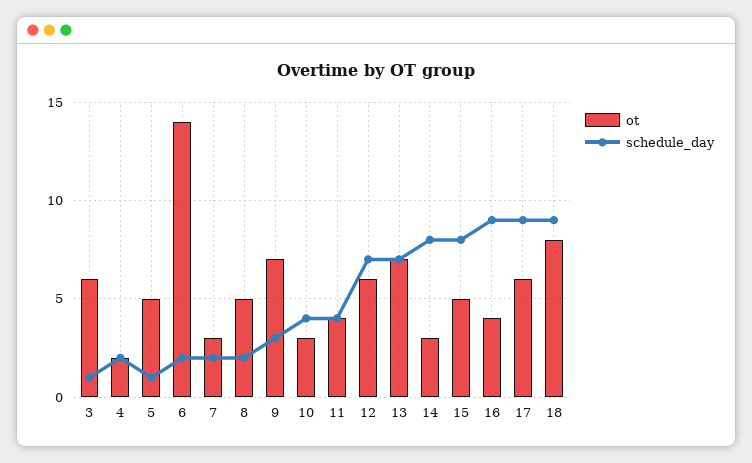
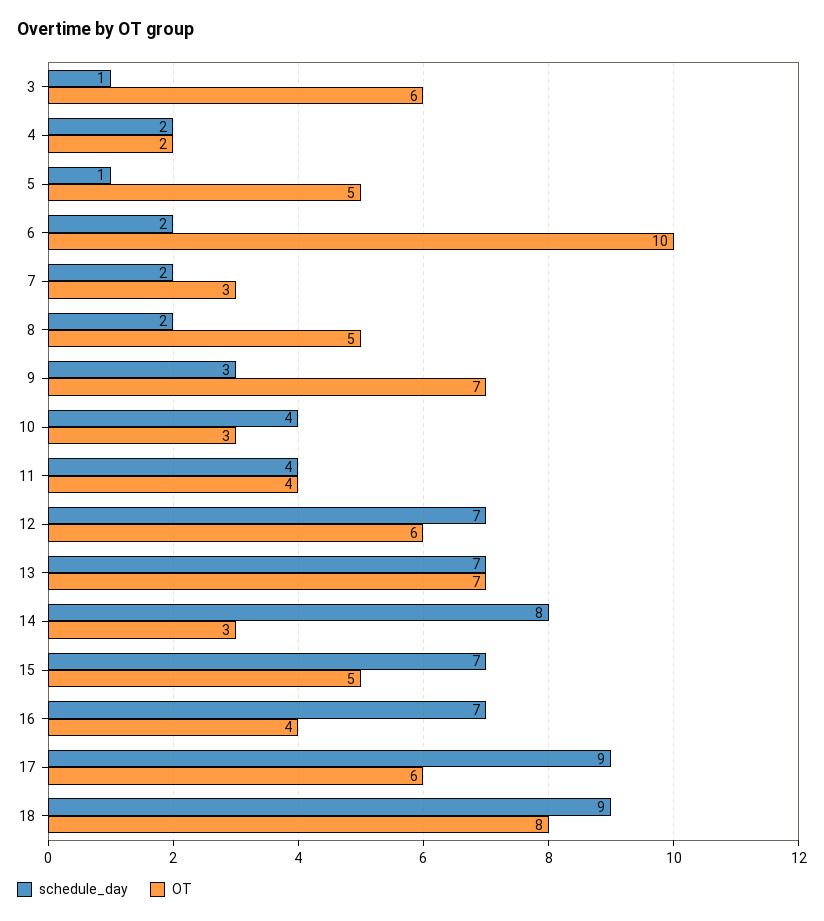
ot, 6: 14 -> 10
schedule_day, 15: 8 -> 7
schedule_day, 16: 9 -> 7

